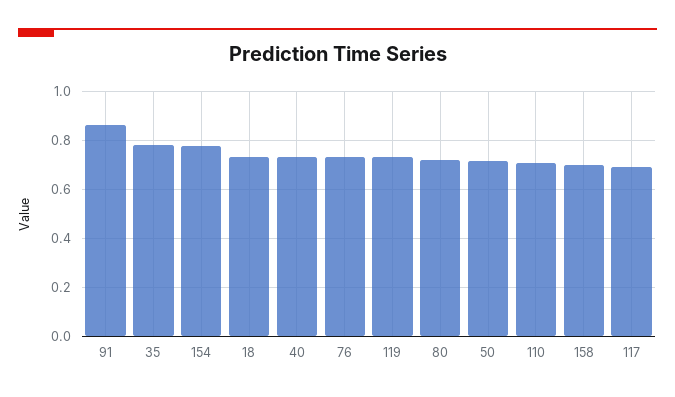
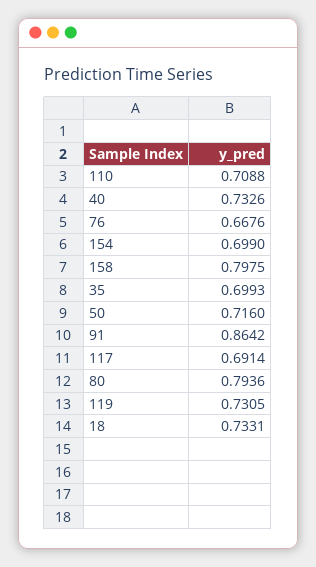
35: 0.775 -> 0.6993
154: 0.775 -> 0.699
76: 0.725 -> 0.6676
80: 0.725 -> 0.7936
158: 0.7 -> 0.7975

